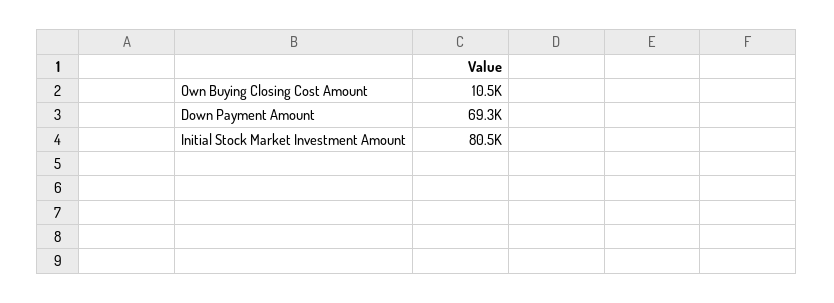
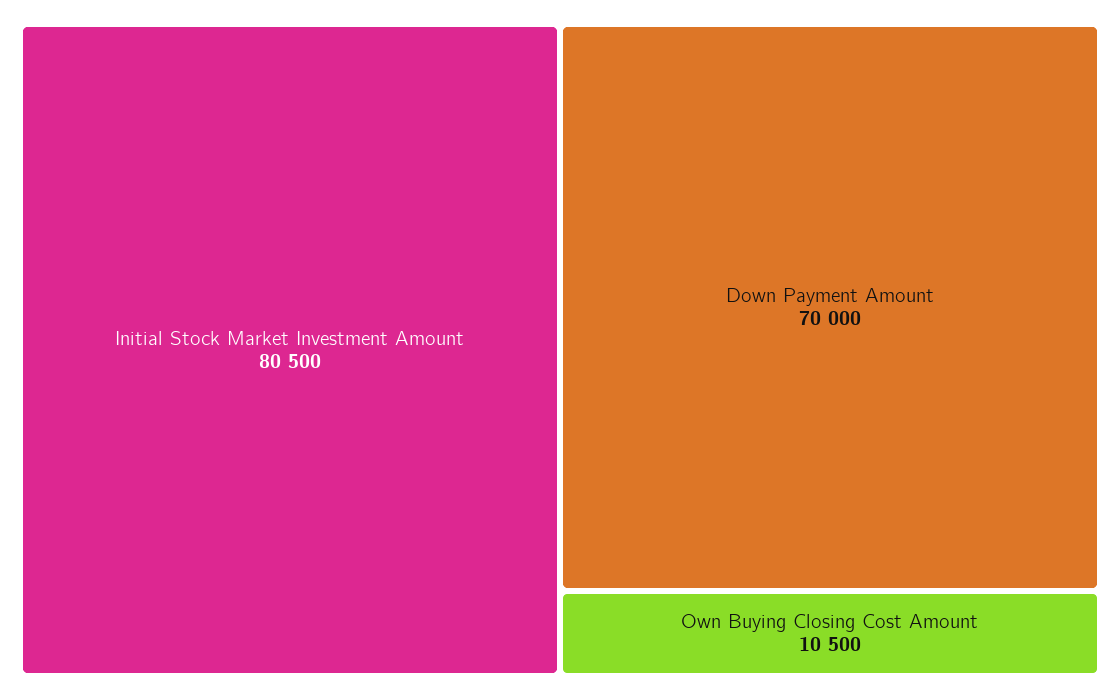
Down Payment Amount: 69300 -> 70000

